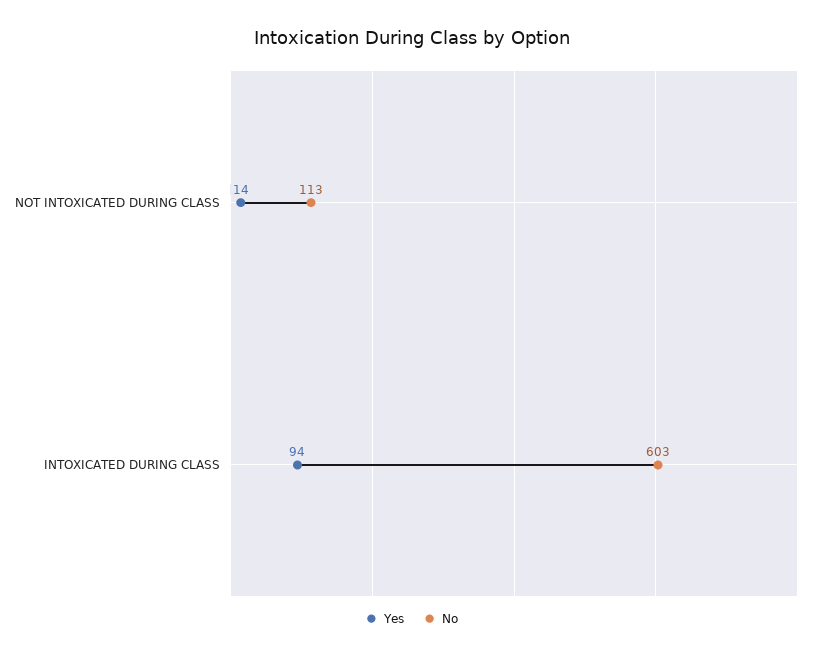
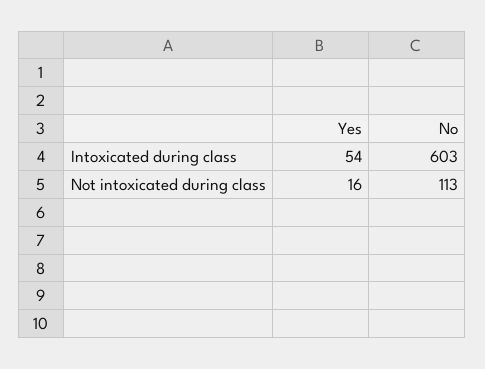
Yes, NOT INTOXICATED DURING CLASS: 14 -> 16
Yes, INTOXICATED DURING CLASS: 94 -> 54

